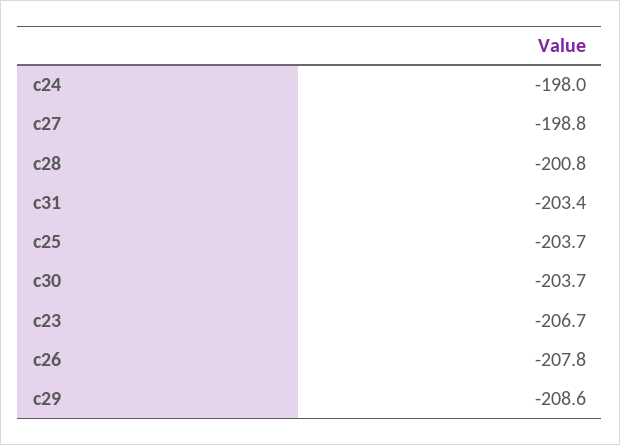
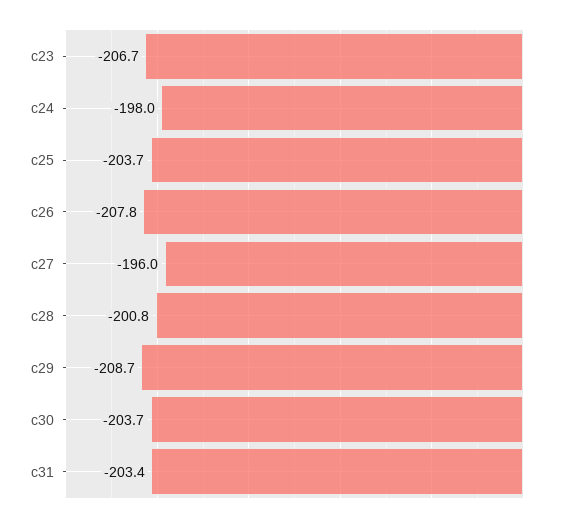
c27: -198.8 -> -196
c29: -208.6 -> -208.7

